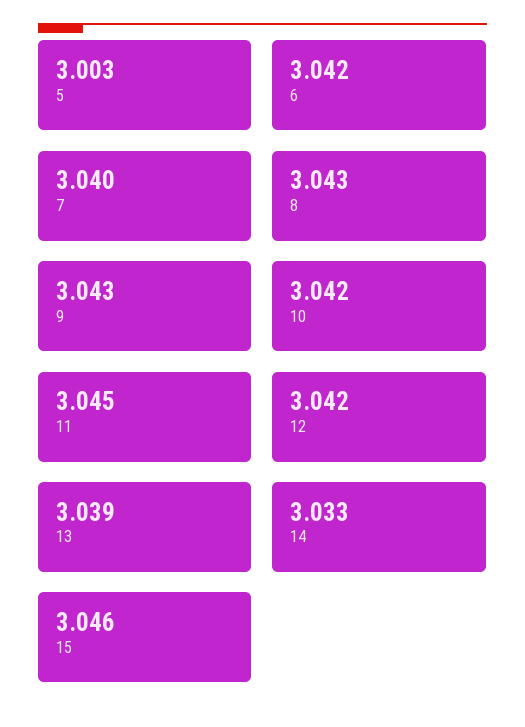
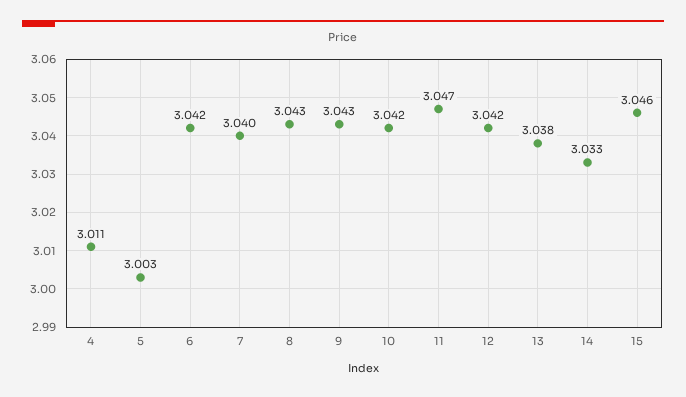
11: 3.045 -> 3.047
13: 3.039 -> 3.038
4: none -> 3.011

